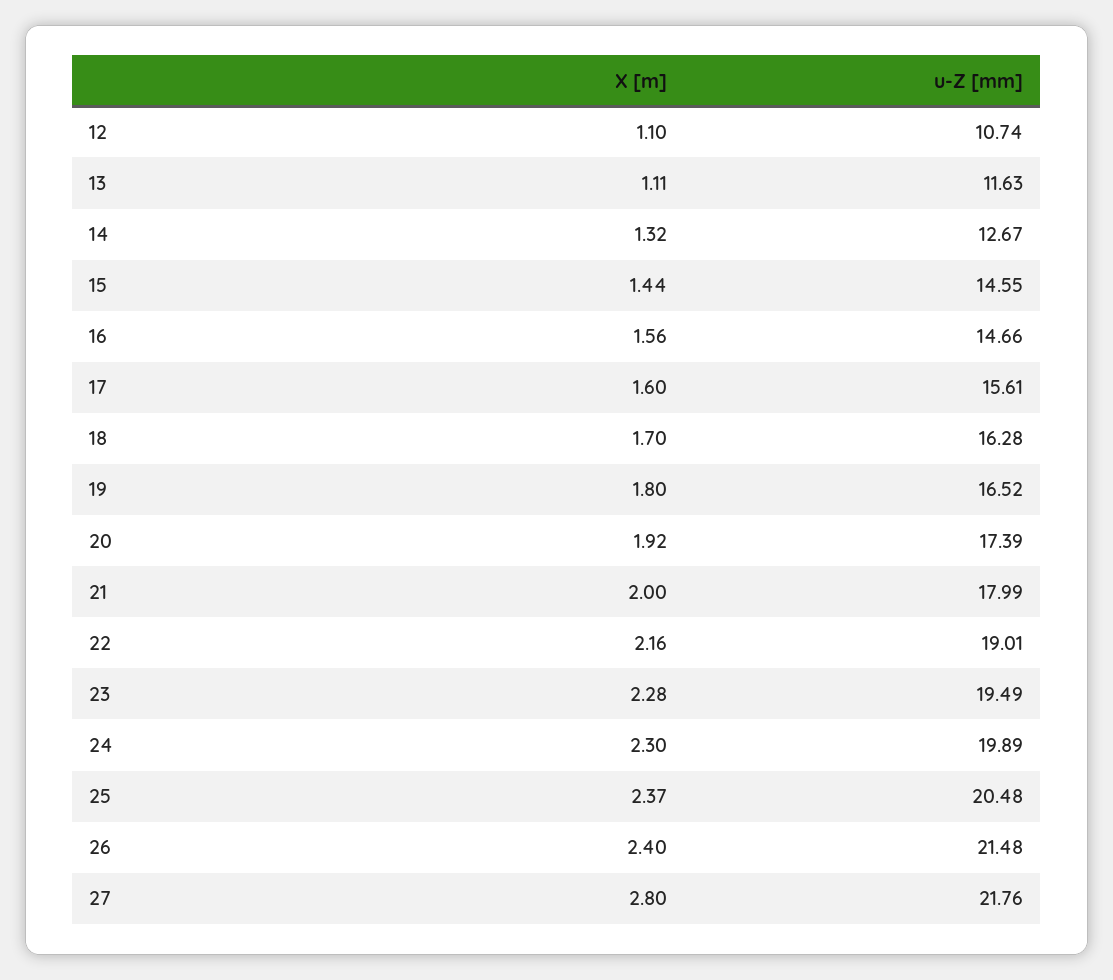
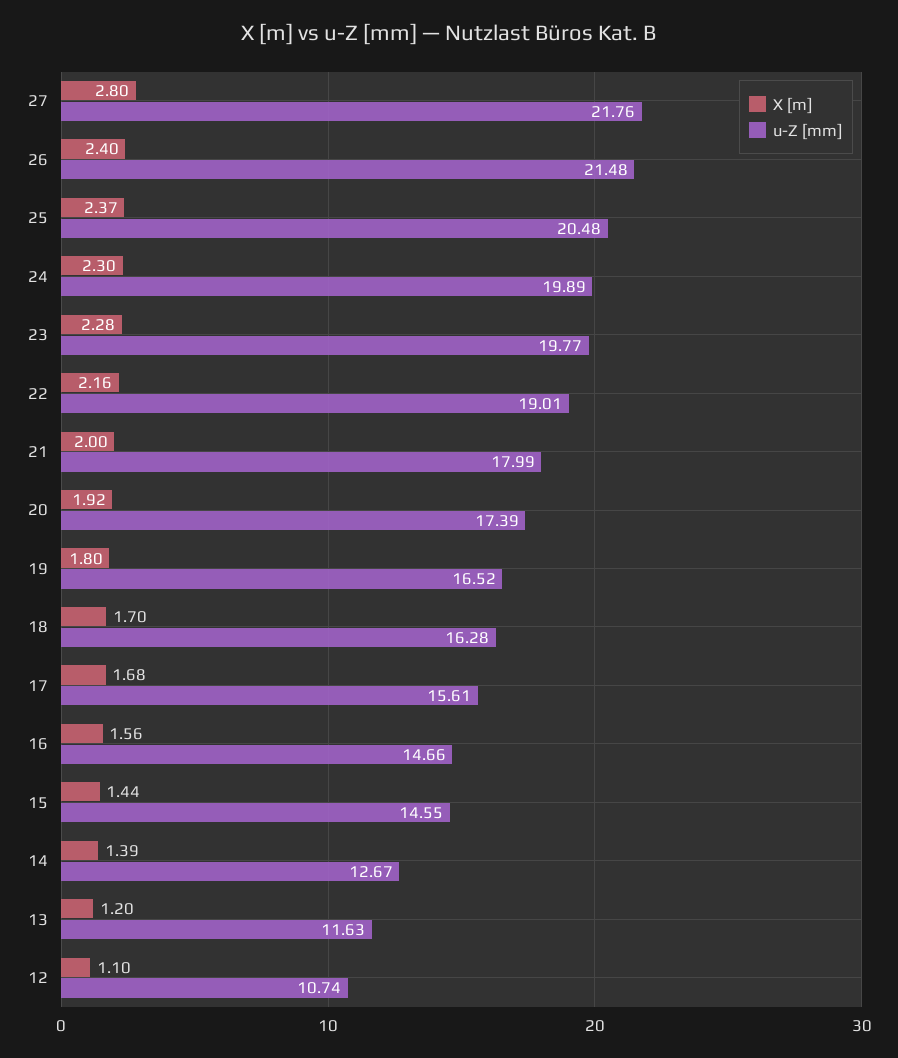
X [m], 13: 1.11 -> 1.2
X [m], 14: 1.32 -> 1.39
X [m], 17: 1.6 -> 1.68
u-Z [mm], 23: 19.49 -> 19.77

